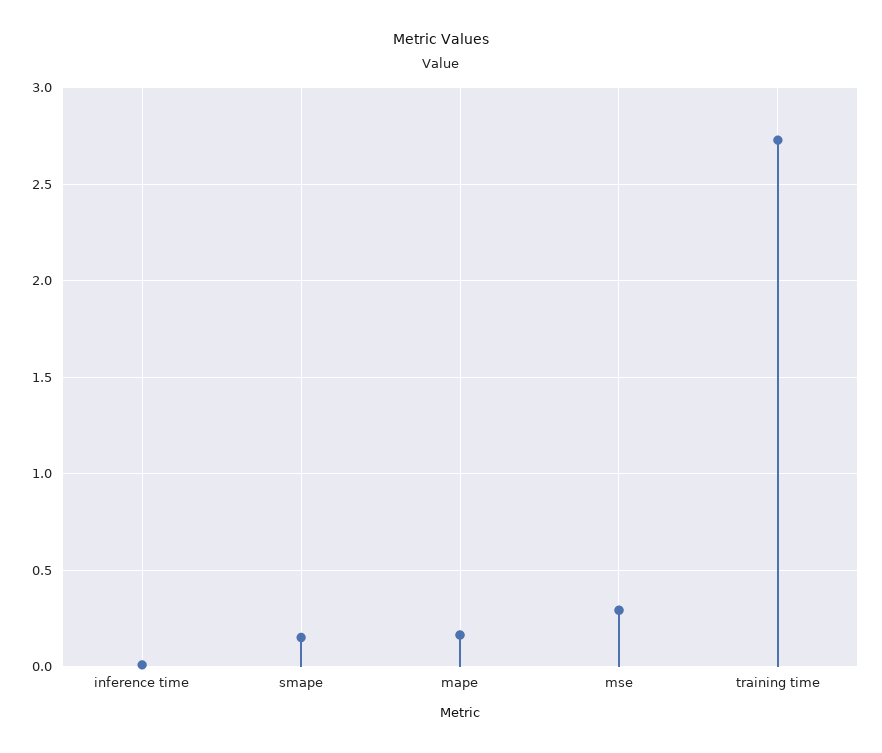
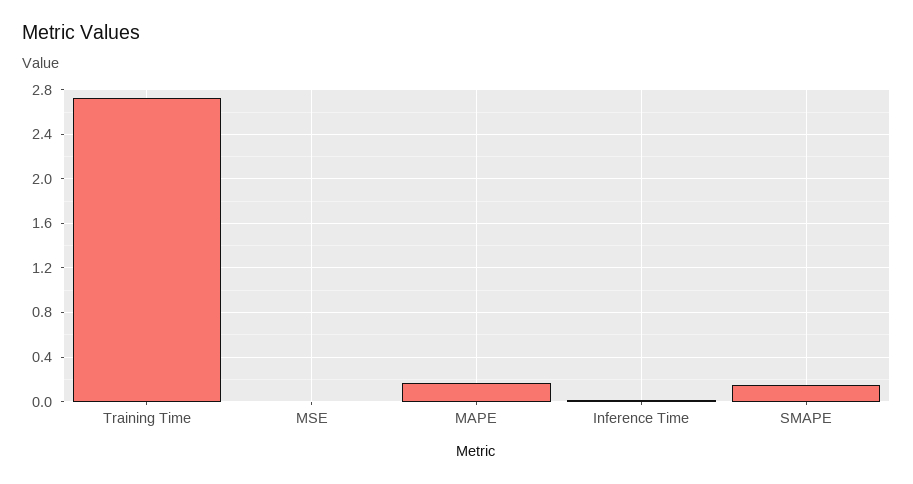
mse: 0.3 -> 0

